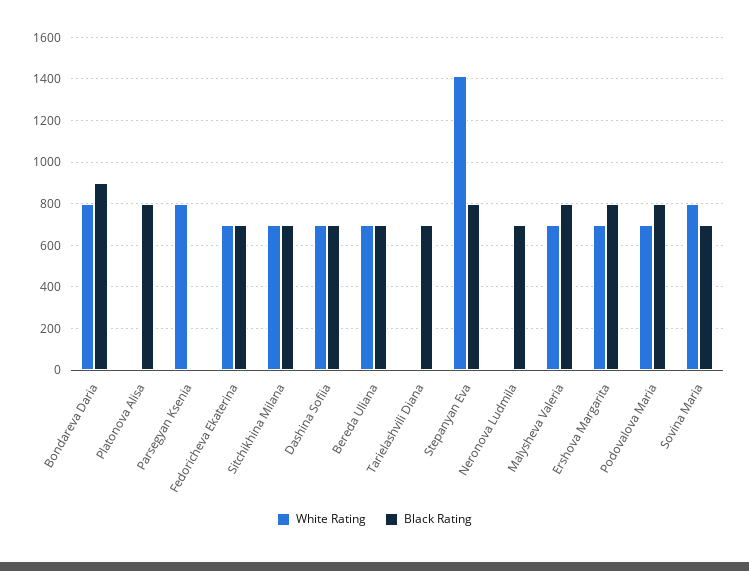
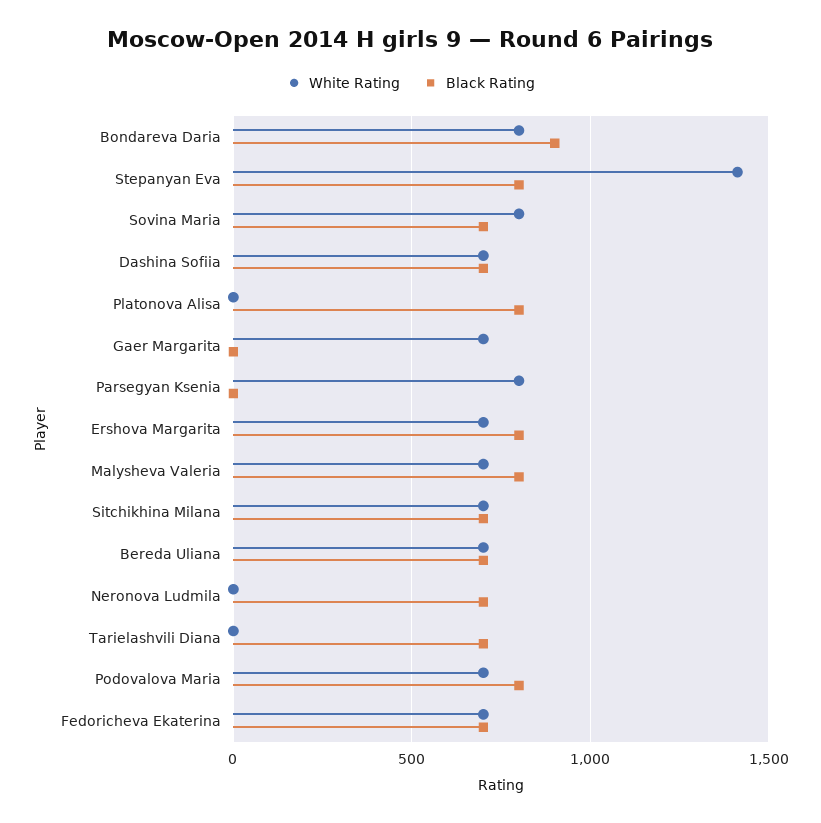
White Rating, Gaer Margarita: none -> 700
Black Rating, Gaer Margarita: none -> 0

